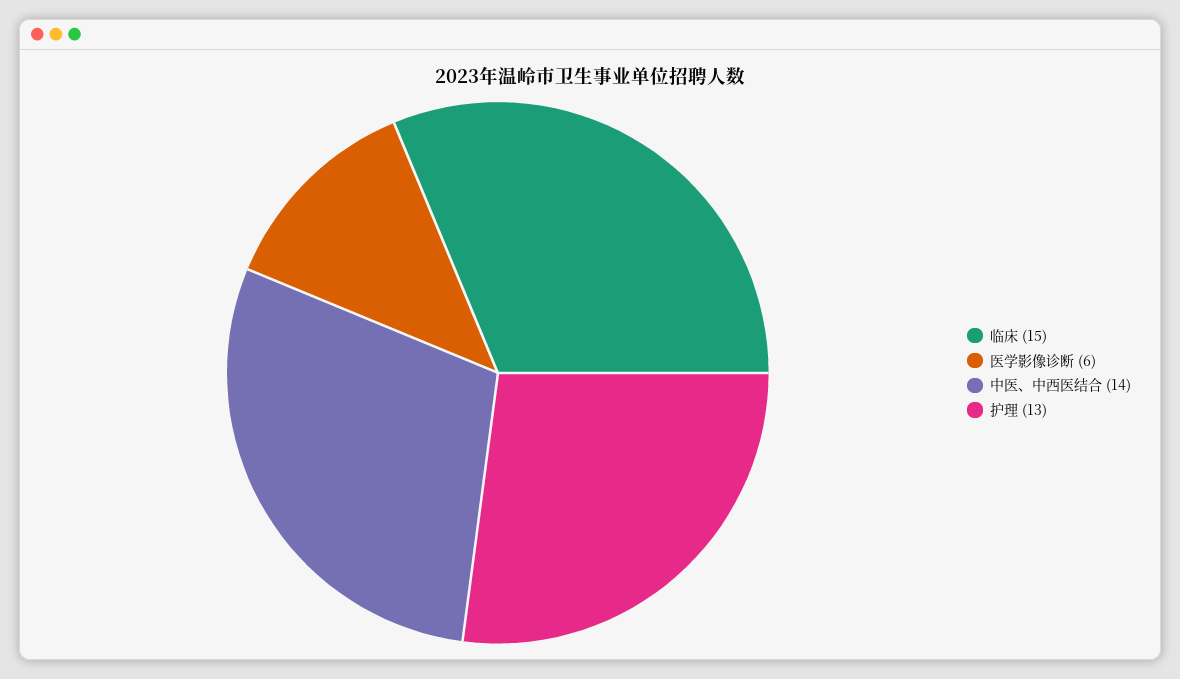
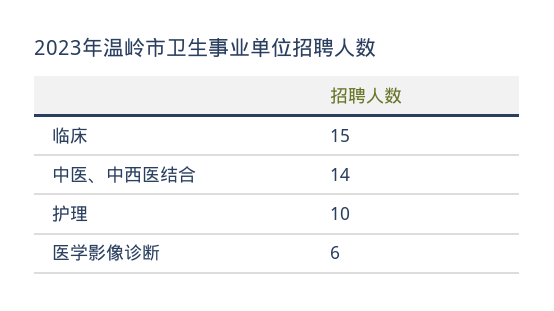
护理: 13 -> 10

